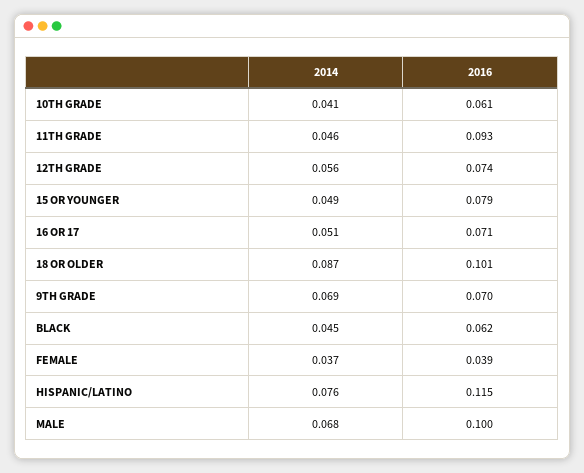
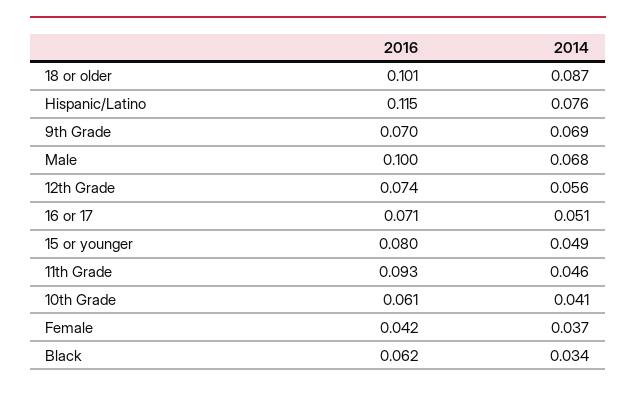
2016, 15 OR YOUNGER: 0.079 -> 0.08
2014, BLACK: 0.045 -> 0.034
2016, FEMALE: 0.039 -> 0.042

